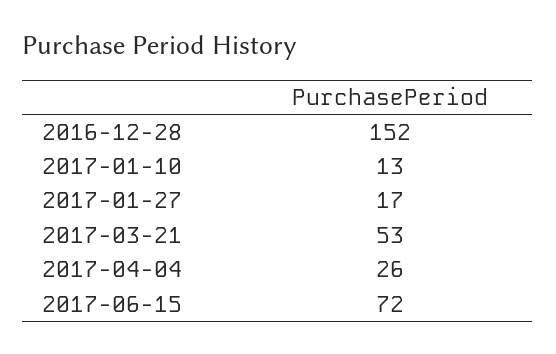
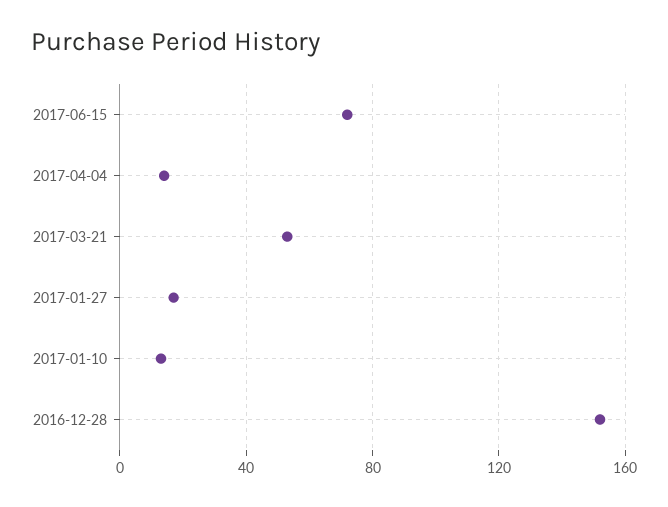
2017-04-04: 26 -> 15

